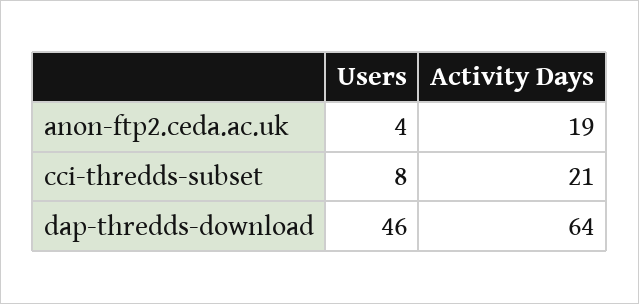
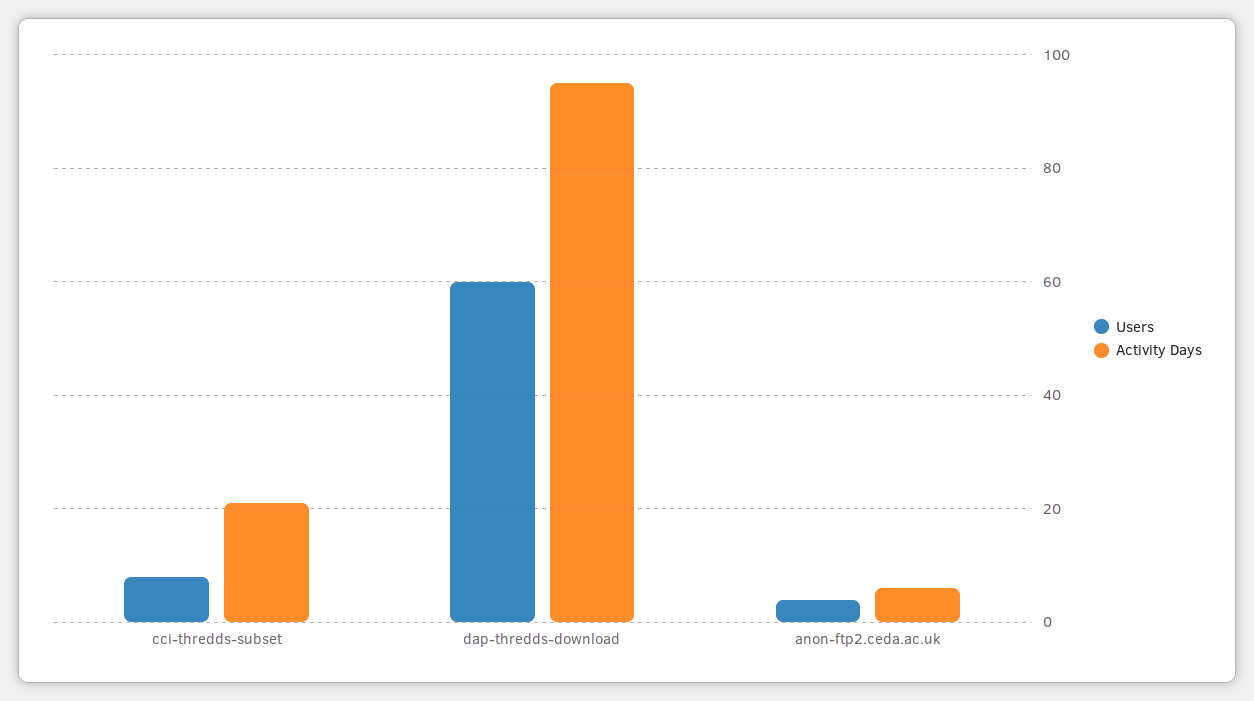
Activity Days, anon-ftp2.ceda.ac.uk: 19 -> 5
Users, dap-thredds-download: 46 -> 60
Activity Days, dap-thredds-download: 64 -> 95

